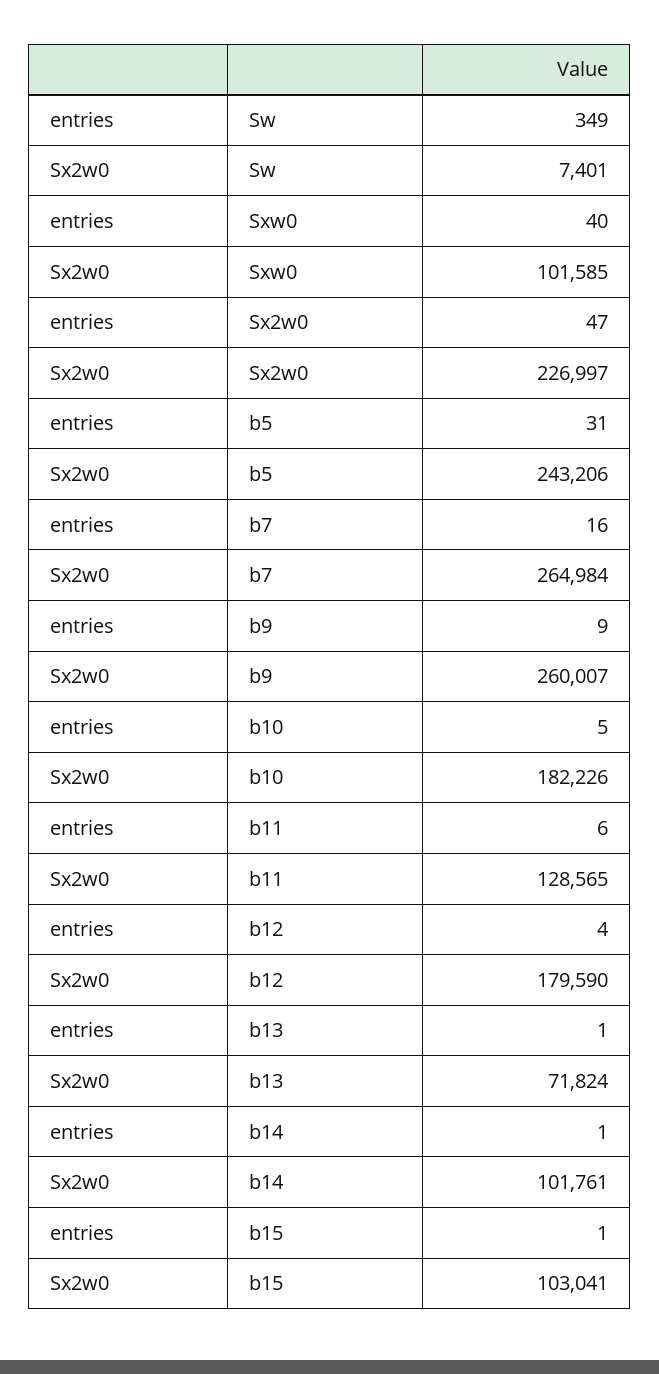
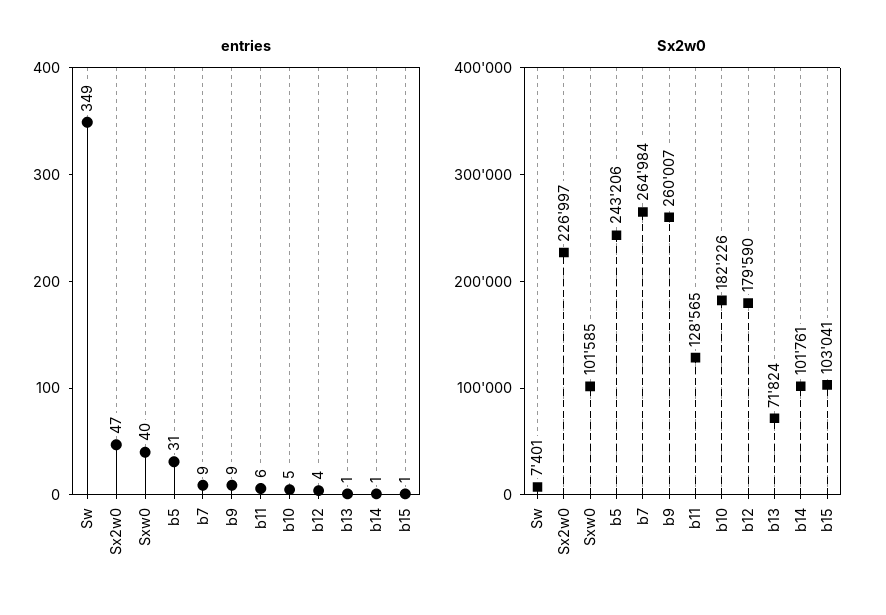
entries, b7: 16 -> 9

